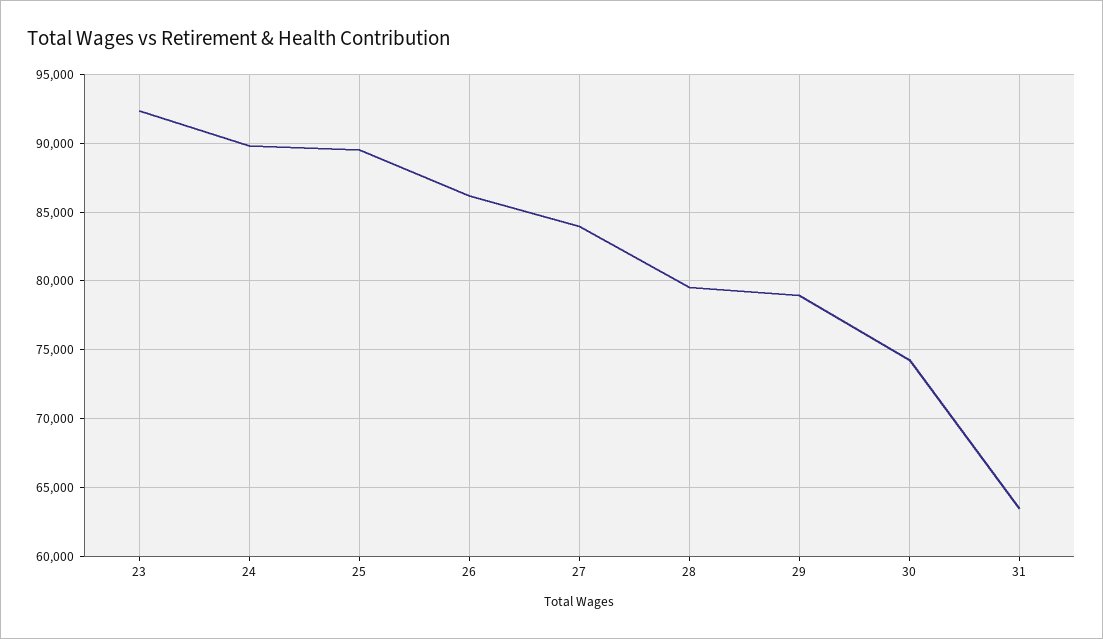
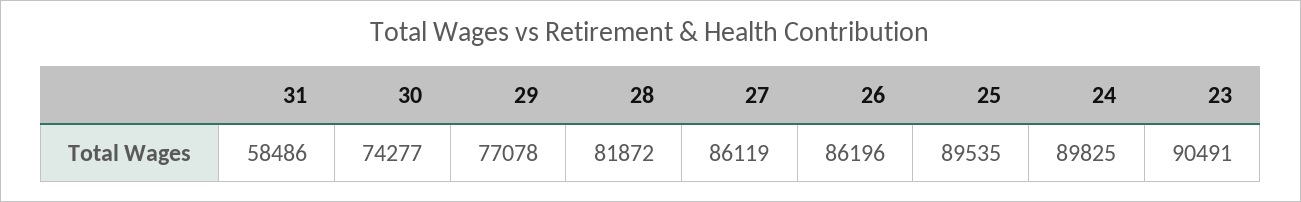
23: 92500 -> 90491
27: 84000 -> 86119
28: 79500 -> 81872
29: 79000 -> 77078
31: 63500 -> 58486

